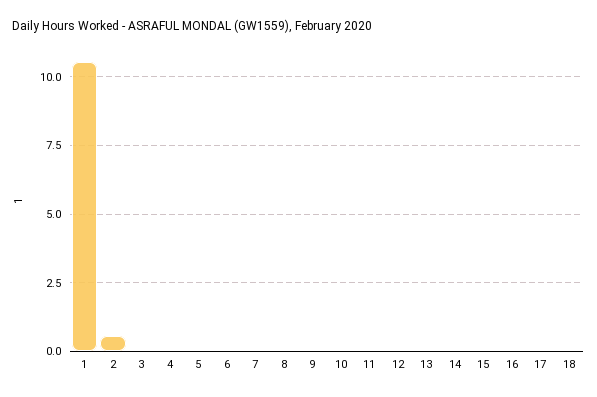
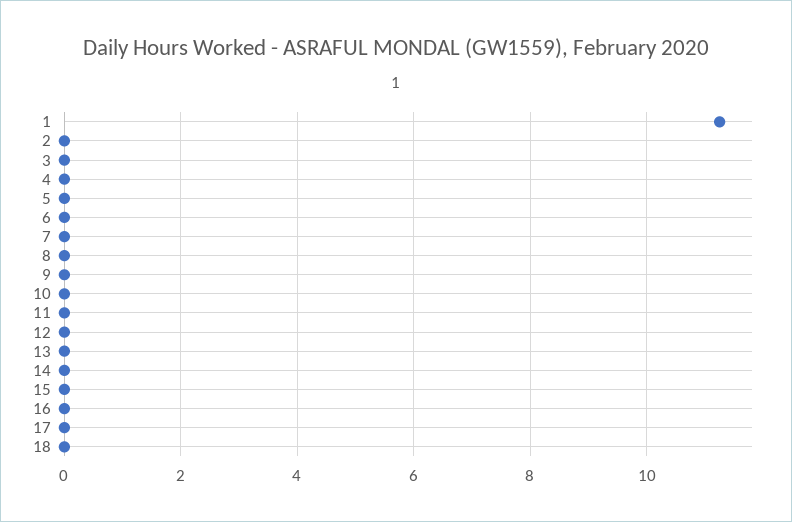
1: 10.5 -> 11.2
2: 0.5 -> 0

